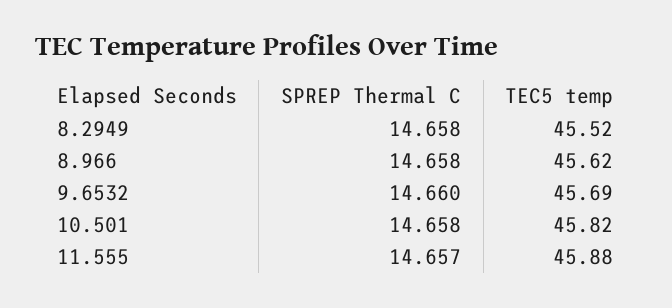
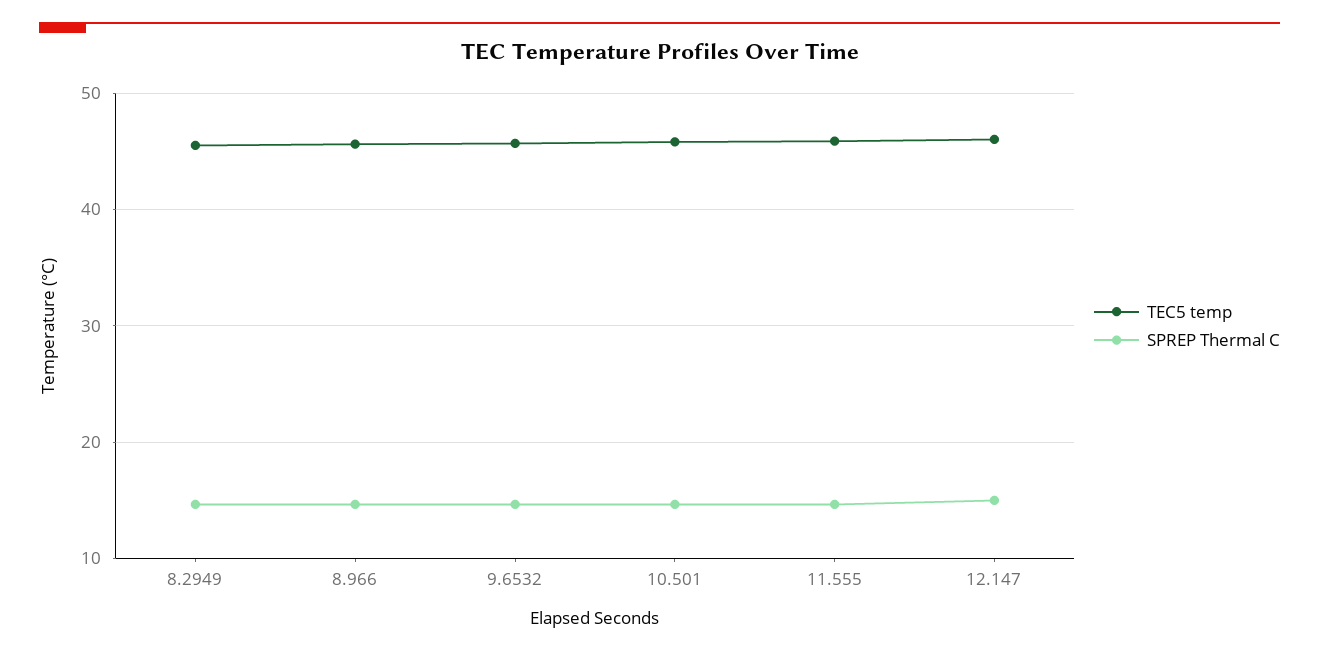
TEC5 temp, 12.147: none -> 46
SPREP Thermal C, 12.147: none -> 15

